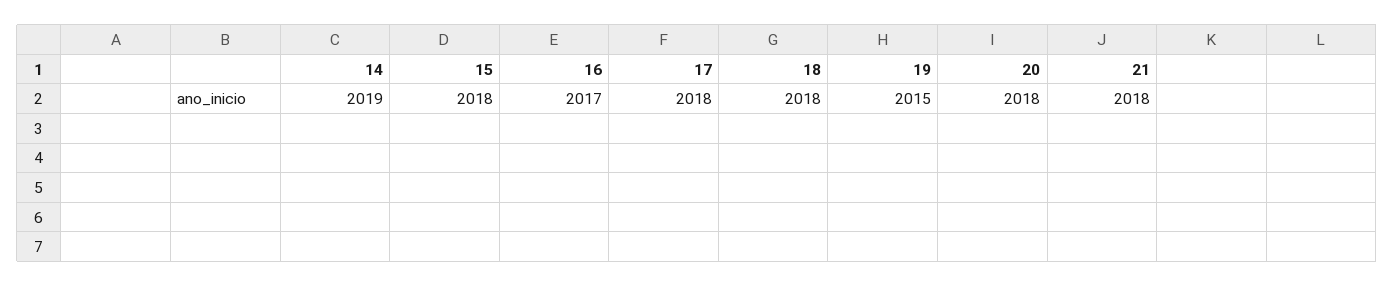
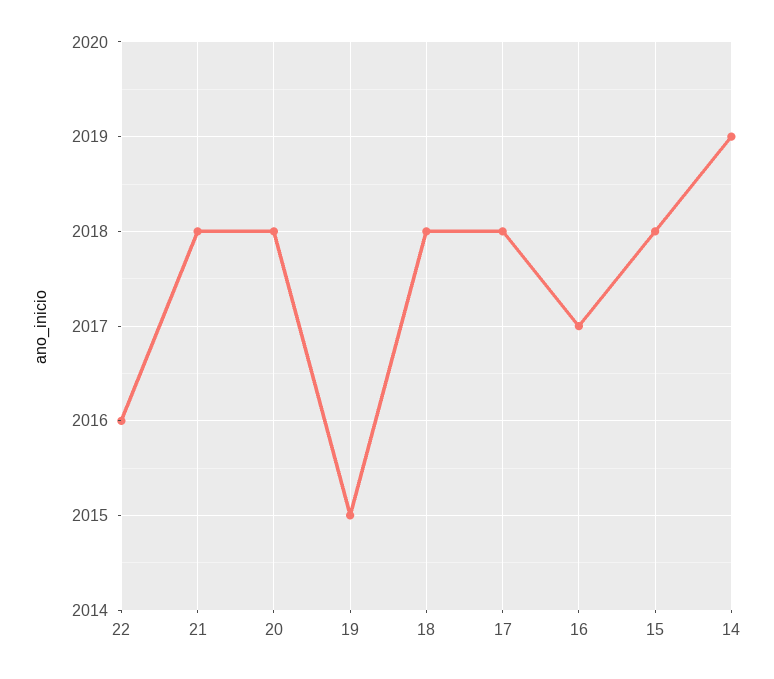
22: none -> 2016

